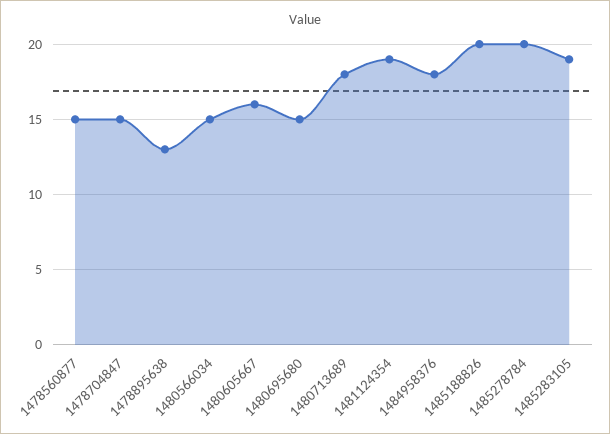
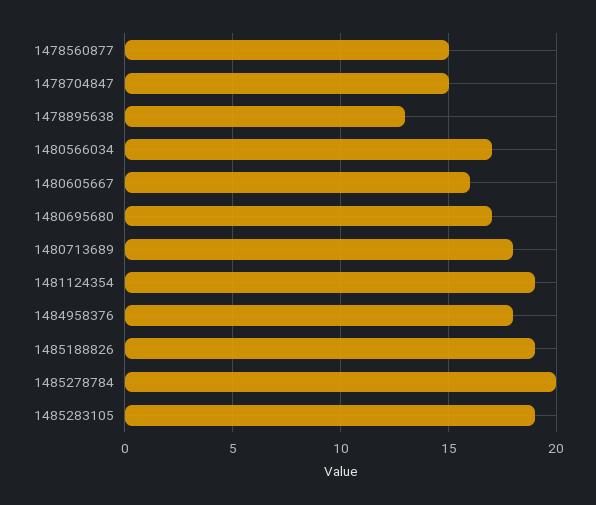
1480566034: 15 -> 17
1480695680: 15 -> 17
1485188826: 20 -> 19

